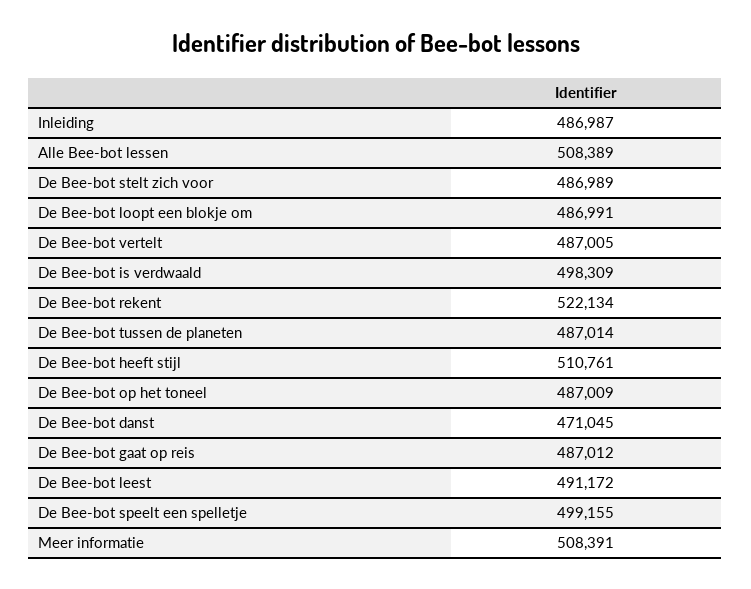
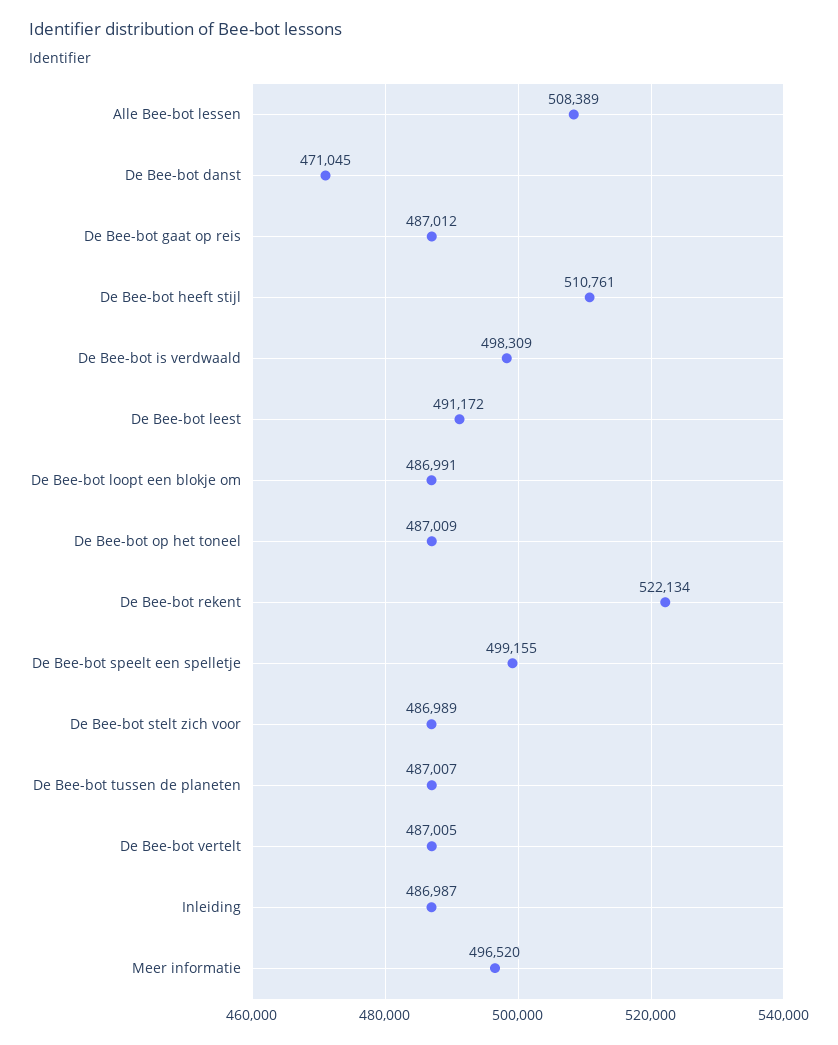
De Bee-bot tussen de planeten: 487014 -> 487007
Meer informatie: 508391 -> 496520

